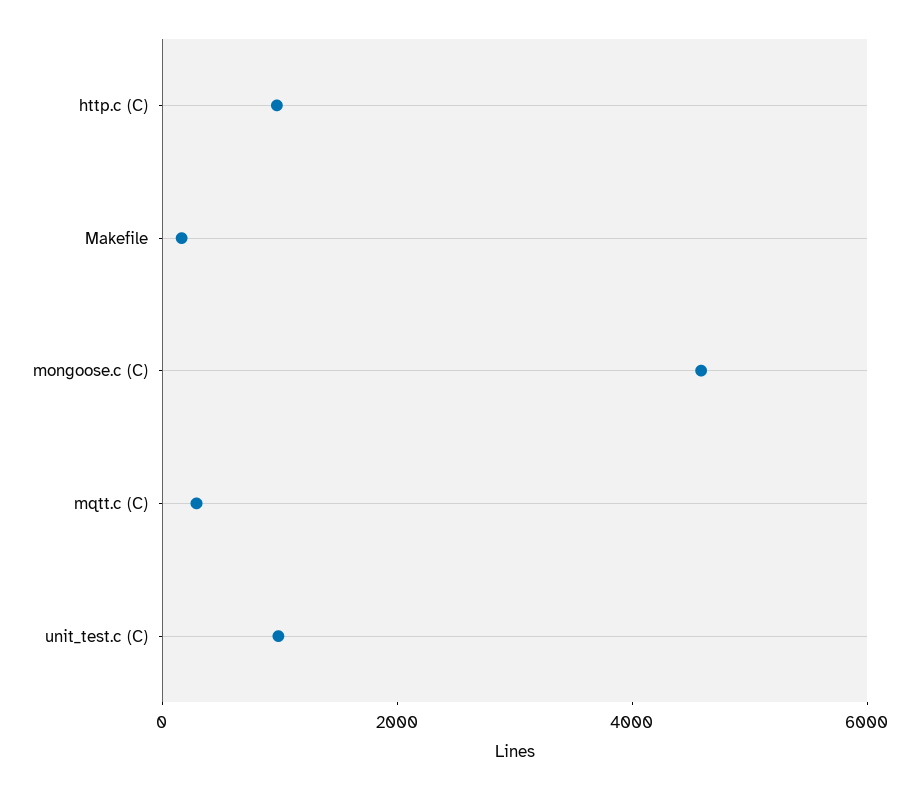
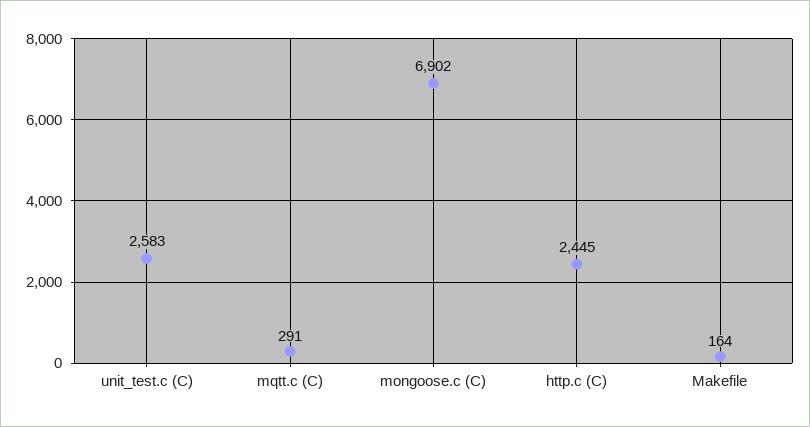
http.c (C): 1000 -> 2445
mongoose.c (C): 4500 -> 6902
unit_test.c (C): 1000 -> 2583

